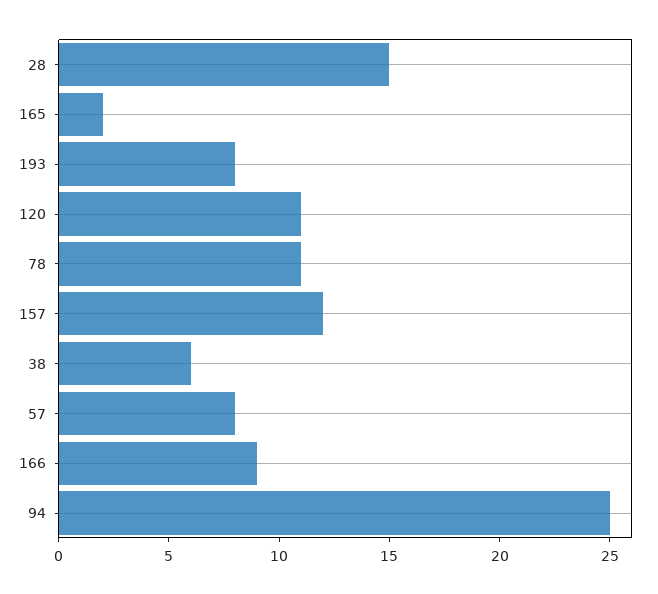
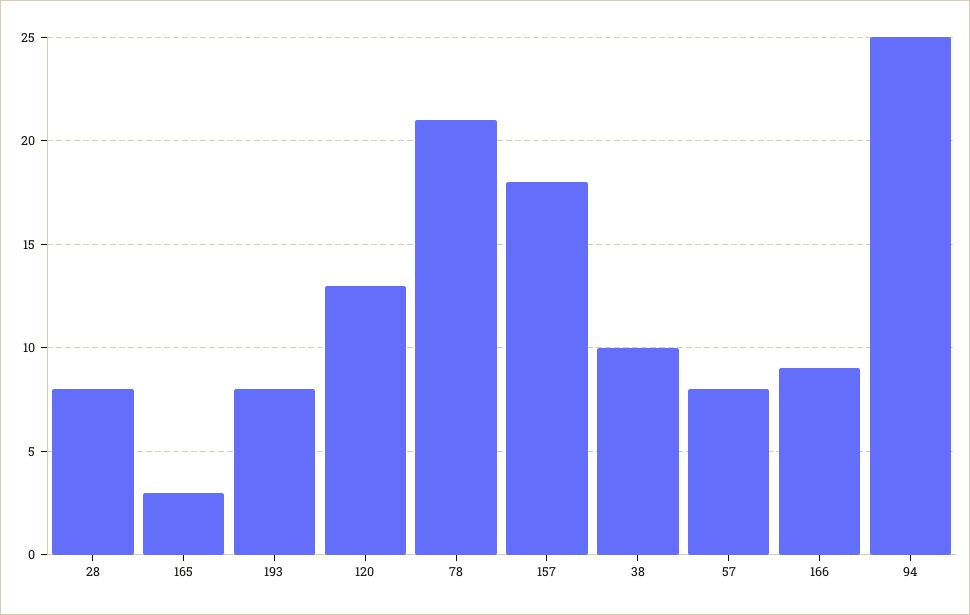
28: 15 -> 8
165: 2 -> 3
120: 11 -> 13
78: 11 -> 21
157: 12 -> 18
38: 6 -> 10

